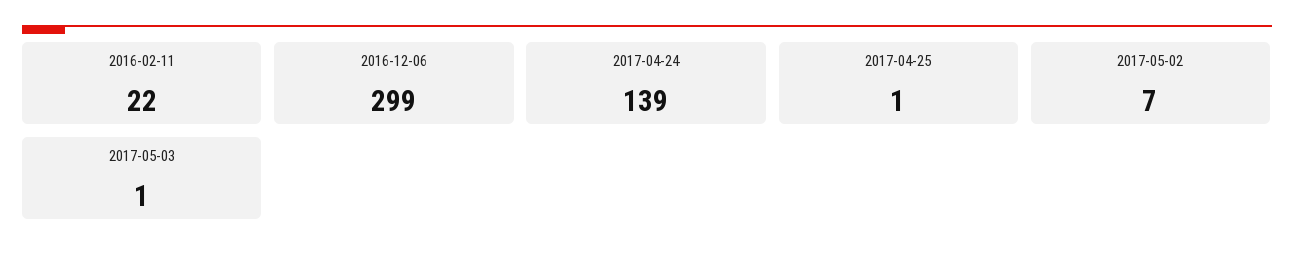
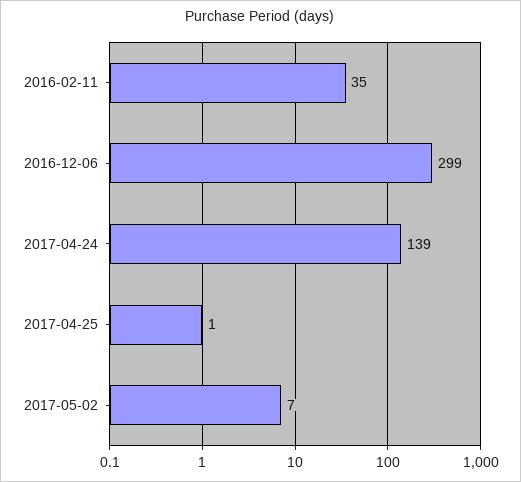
2016-02-11: 22 -> 35
2017-05-03: 1 -> none

